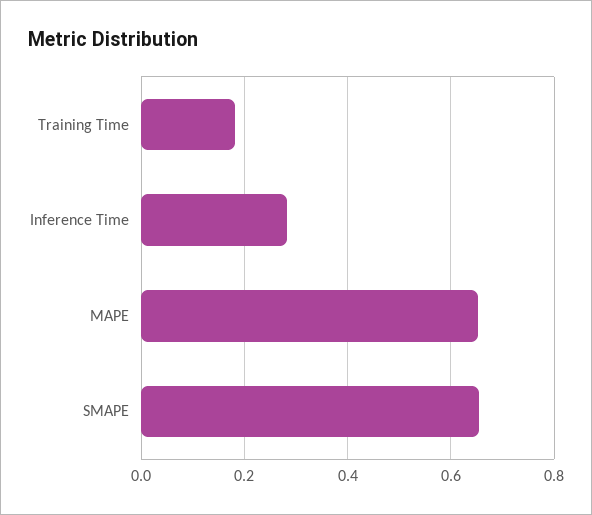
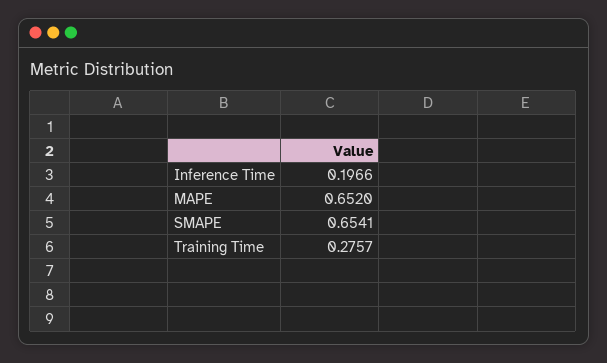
Training Time: 0.18 -> 0.2757
Inference Time: 0.28 -> 0.1966

